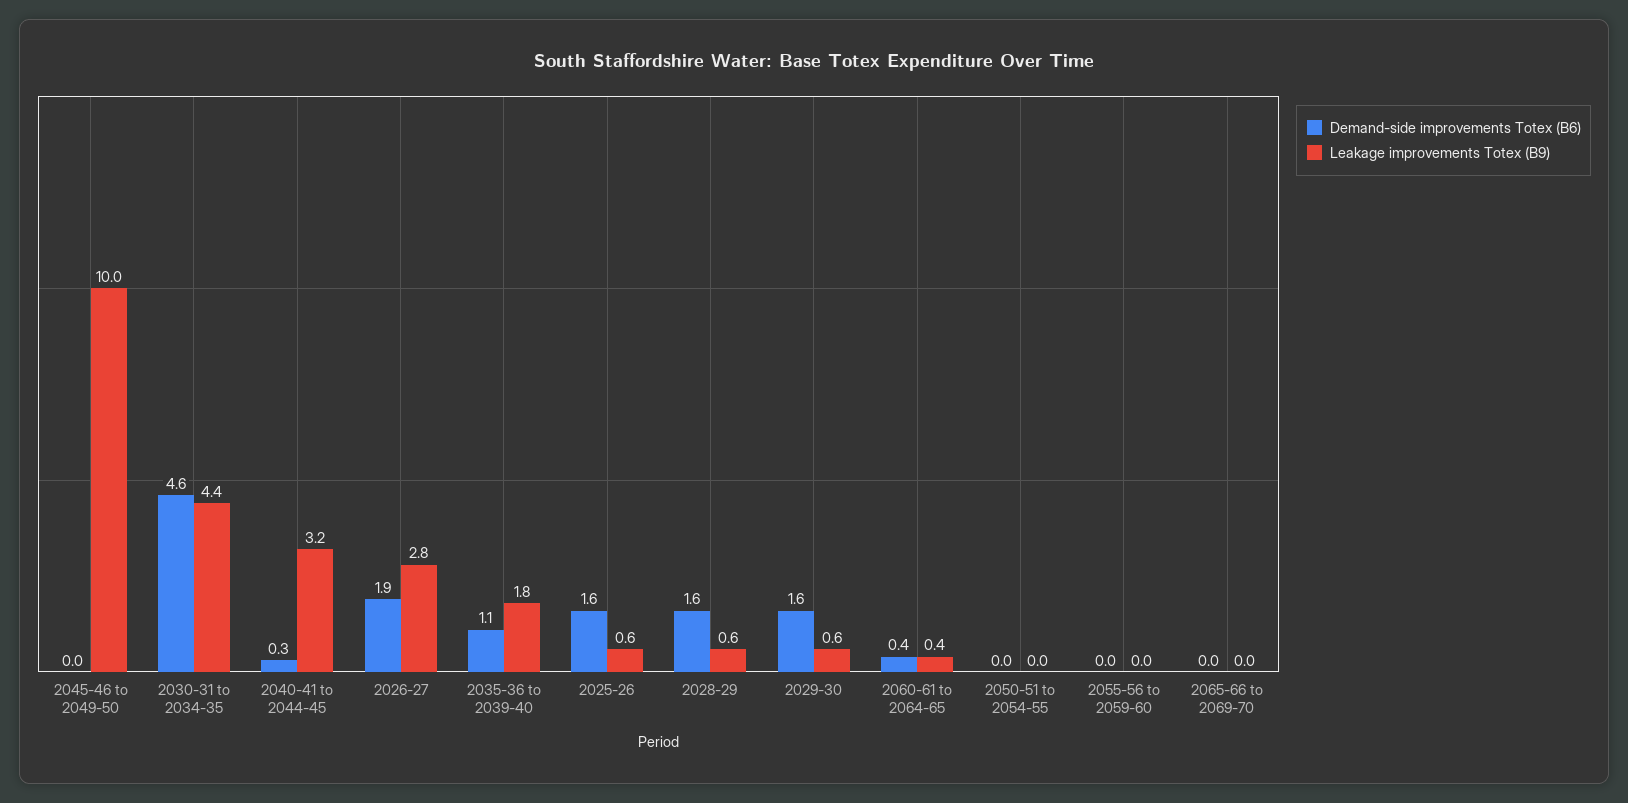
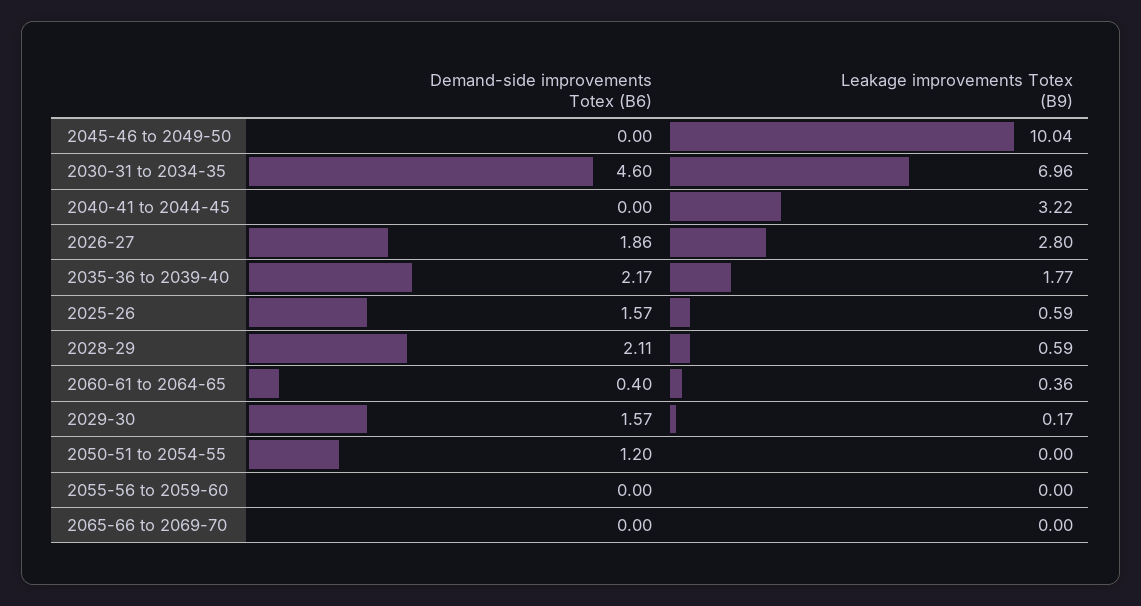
Leakage improvements Totex (B9), 2030-31 to 2034-35: 4.4 -> 6.96
Demand-side improvements Totex (B6), 2040-41 to 2044-45: 0.3 -> 0
Demand-side improvements Totex (B6), 2035-36 to 2039-40: 1.1 -> 2.17
Demand-side improvements Totex (B6), 2028-29: 1.6 -> 2.11
Leakage improvements Totex (B9), 2029-30: 0.6 -> 0.17
Demand-side improvements Totex (B6), 2050-51 to 2054-55: 0 -> 1.2

